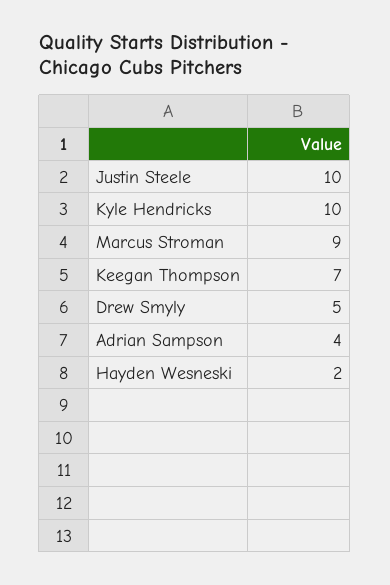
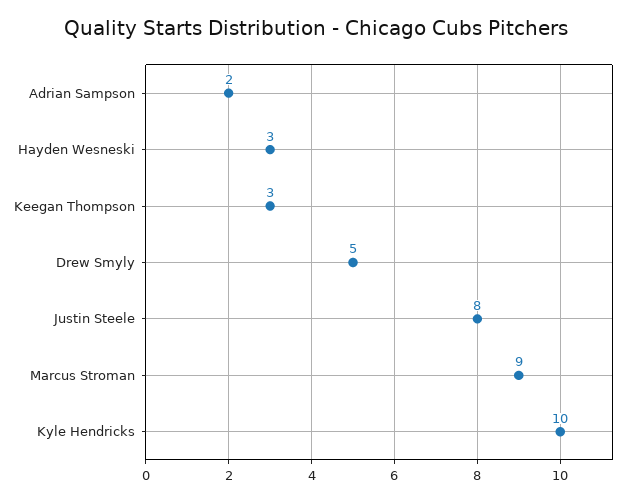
Justin Steele: 10 -> 8
Keegan Thompson: 7 -> 3
Adrian Sampson: 4 -> 2
Hayden Wesneski: 2 -> 3

